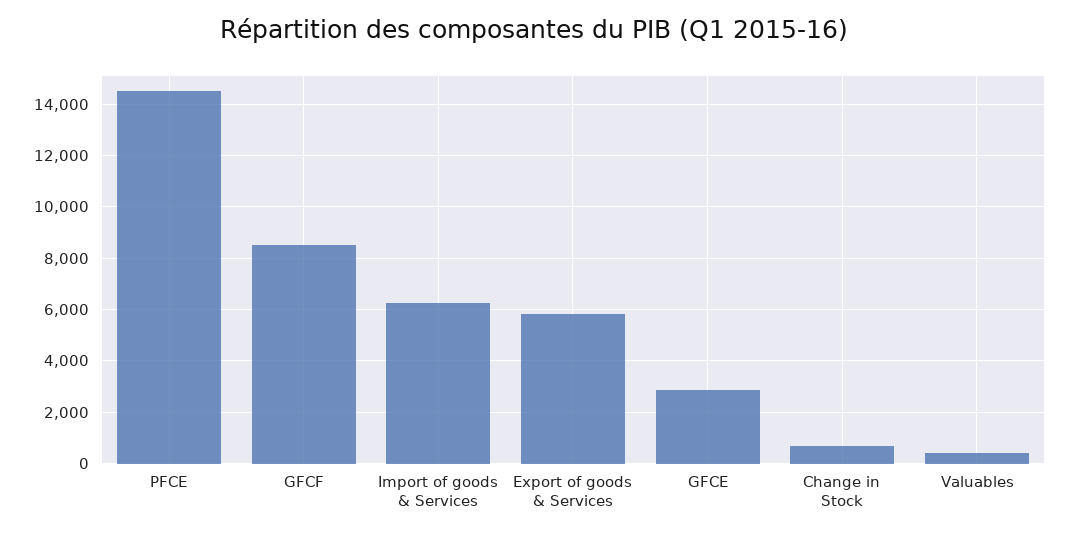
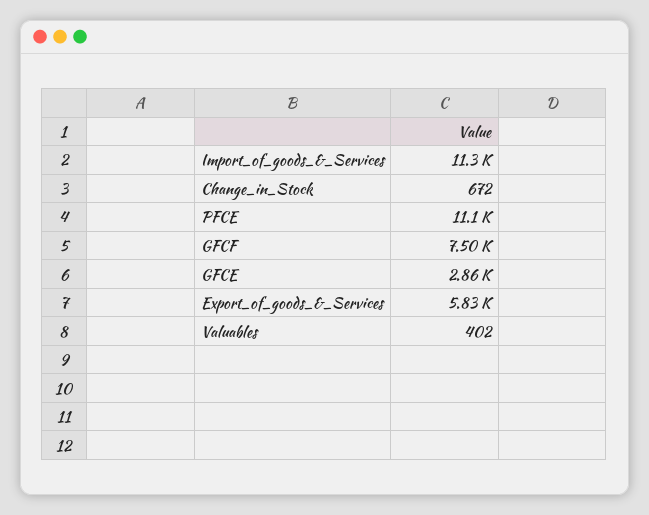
PFCE: 14500 -> 11100
GFCF: 8500 -> 7500
Import of goods & Services: 6250 -> 11300

